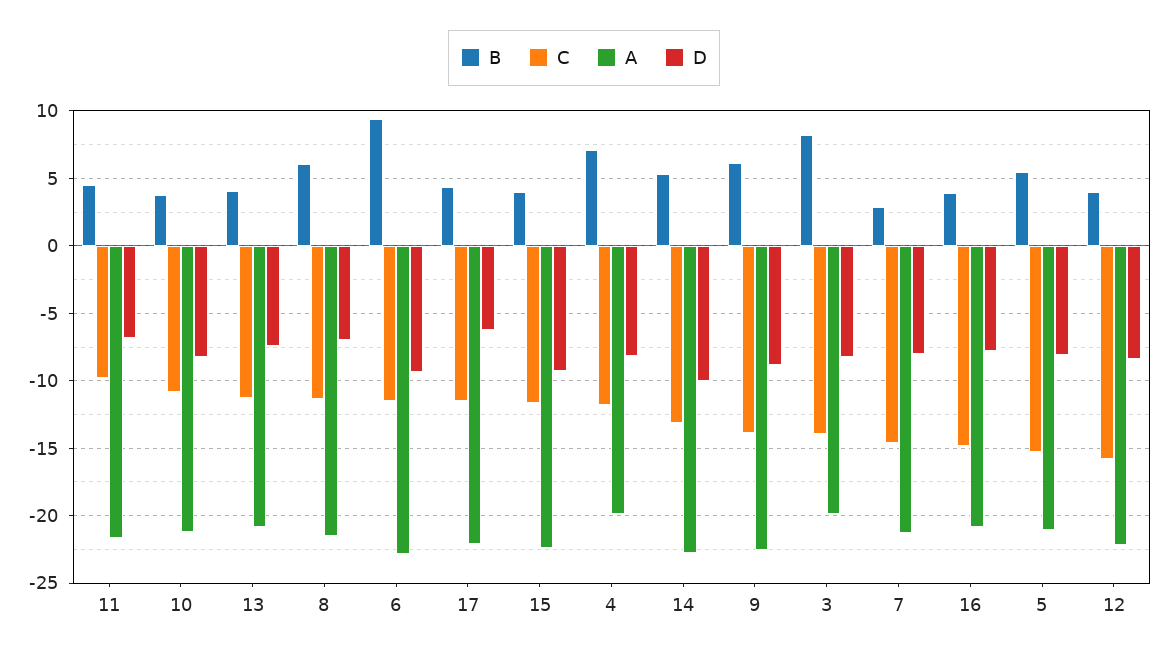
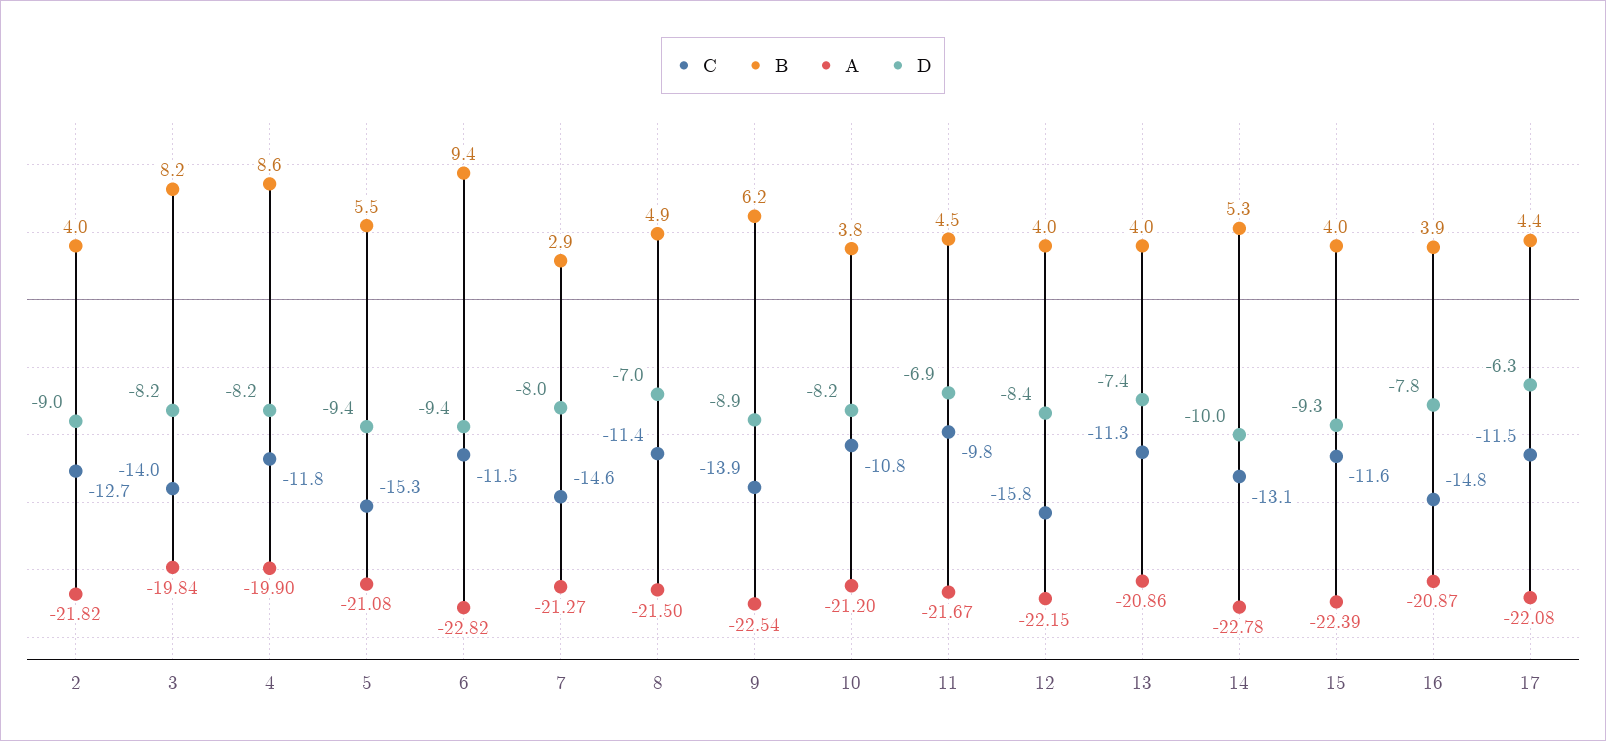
B, 8: 6 -> 4.9
B, 4: 7 -> 8.6
D, 5: -8 -> -9.4
C, 2: none -> -12.7
B, 2: none -> 4
A, 2: none -> -21.82
D, 2: none -> -9

